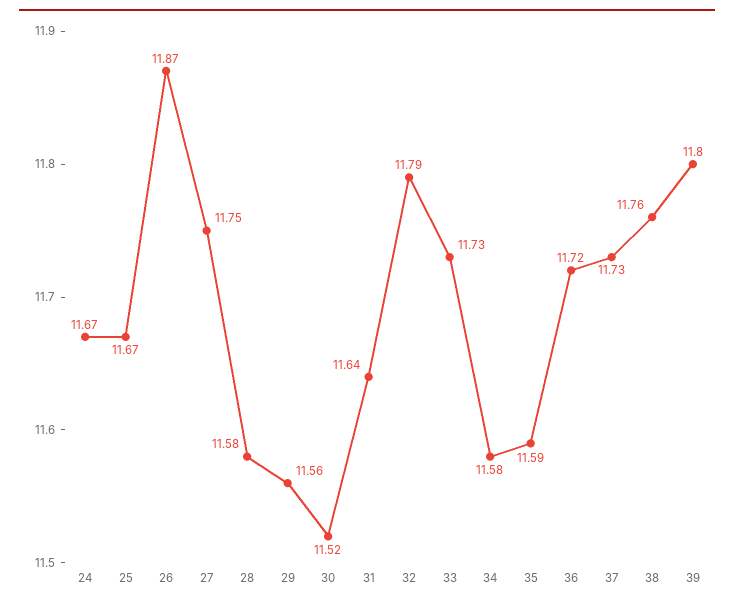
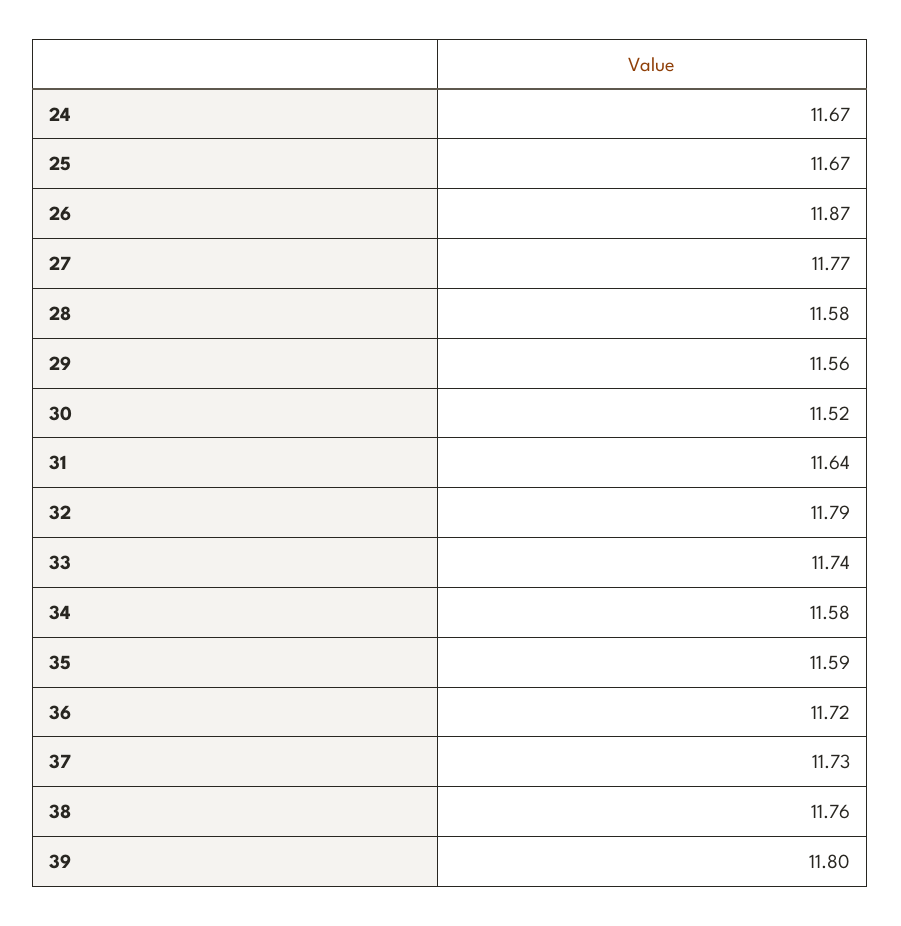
27: 11.75 -> 11.77
33: 11.73 -> 11.74

